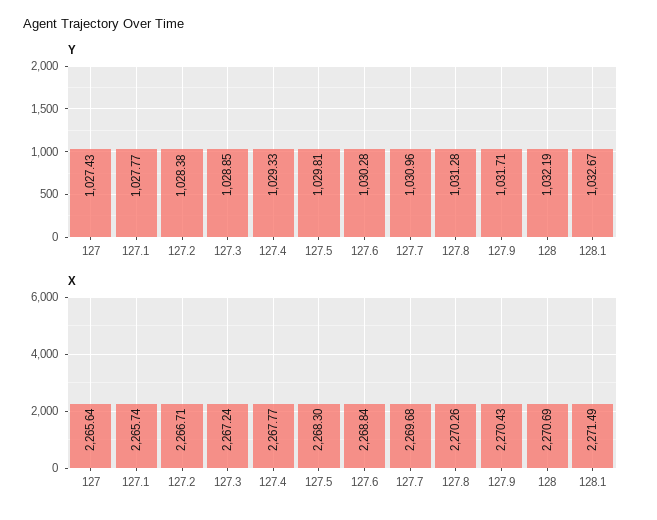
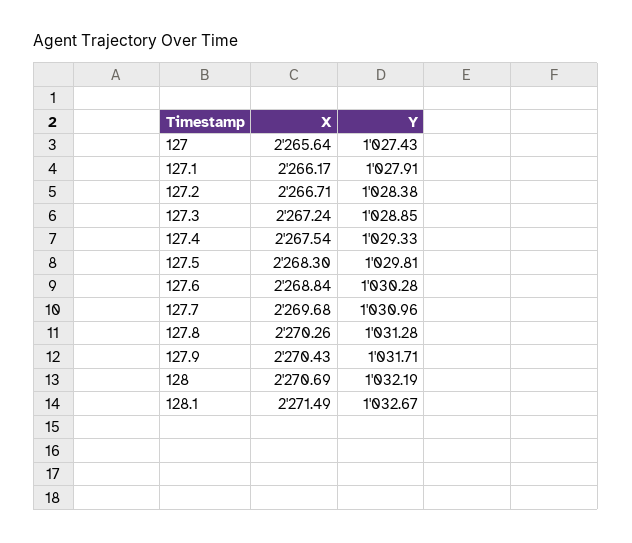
Y, 127.1: 1027.77 -> 1027.91
X, 127.1: 2265.74 -> 2266.17
X, 127.4: 2267.77 -> 2267.54

